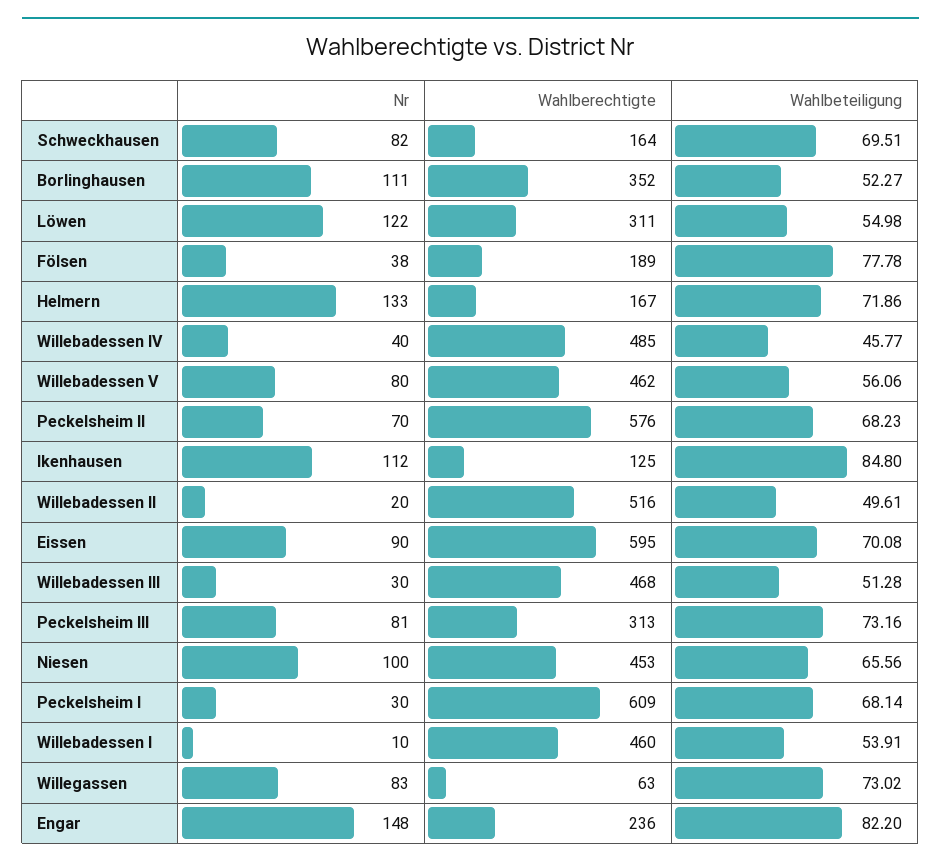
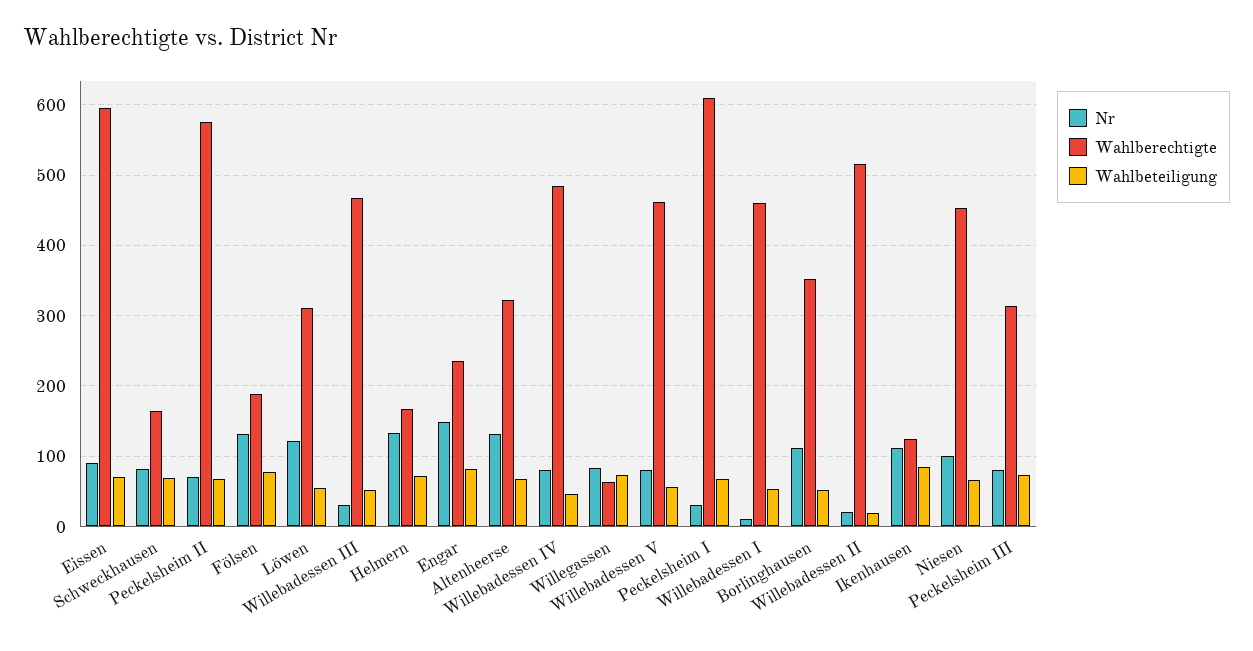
Nr, Fölsen: 38 -> 130
Nr, Willebadessen IV: 40 -> 80
Wahlbeteiligung, Willebadessen II: 49.61 -> 20
Nr, Altenheerse: none -> 130
Wahlberechtigte, Altenheerse: none -> 320
Wahlbeteiligung, Altenheerse: none -> 70

